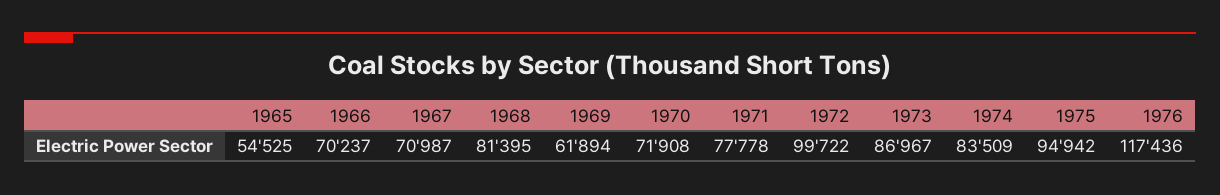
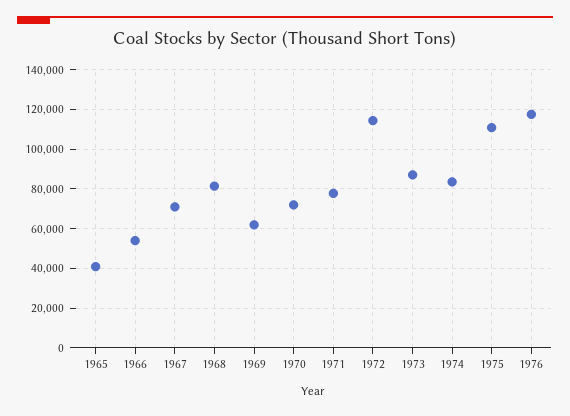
1965: 54525 -> 40000
1966: 70237 -> 55000
1972: 99722 -> 115000
1975: 94942 -> 110000

